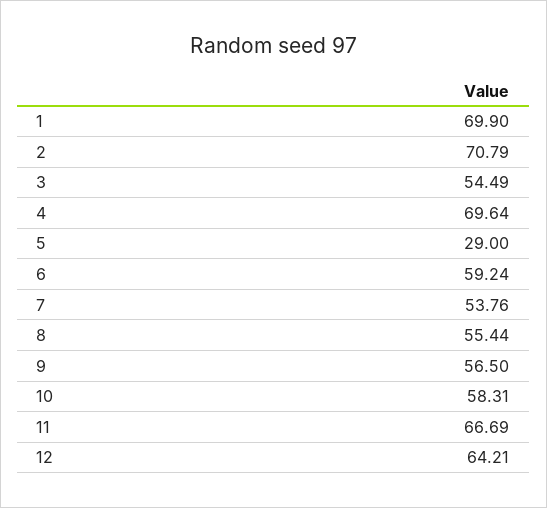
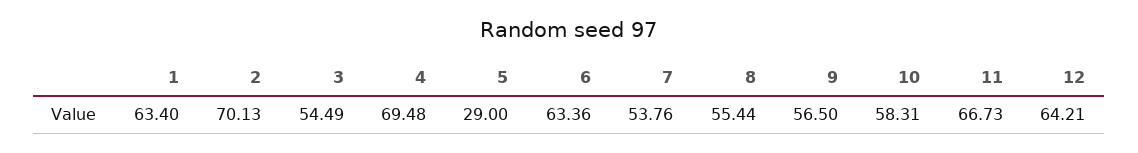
1: 69.9 -> 63.4
2: 70.79 -> 70.13
4: 69.64 -> 69.48
6: 59.24 -> 63.36
11: 66.69 -> 66.73

